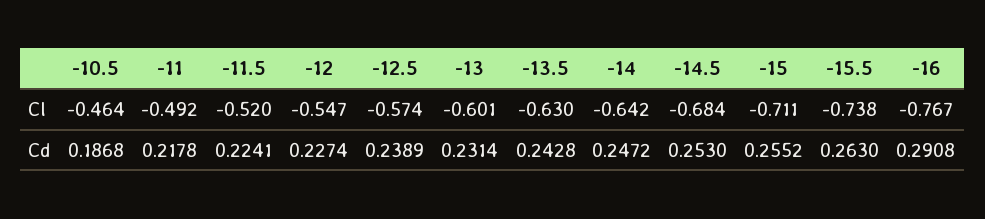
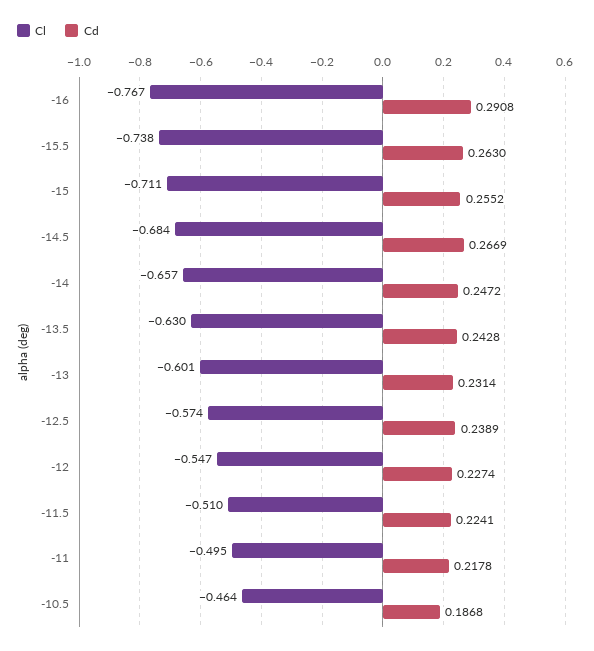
Cl, -11: -0.492 -> -0.495
Cl, -11.5: -0.52 -> -0.51
Cl, -14: -0.642 -> -0.657
Cd, -14.5: 0.253 -> 0.2669

